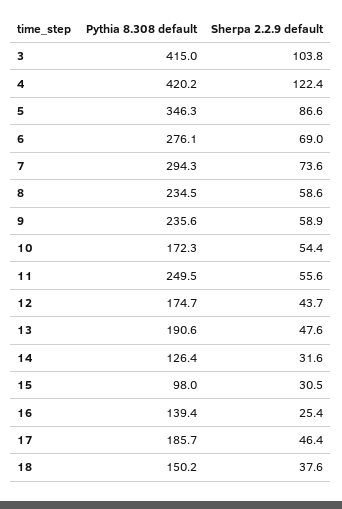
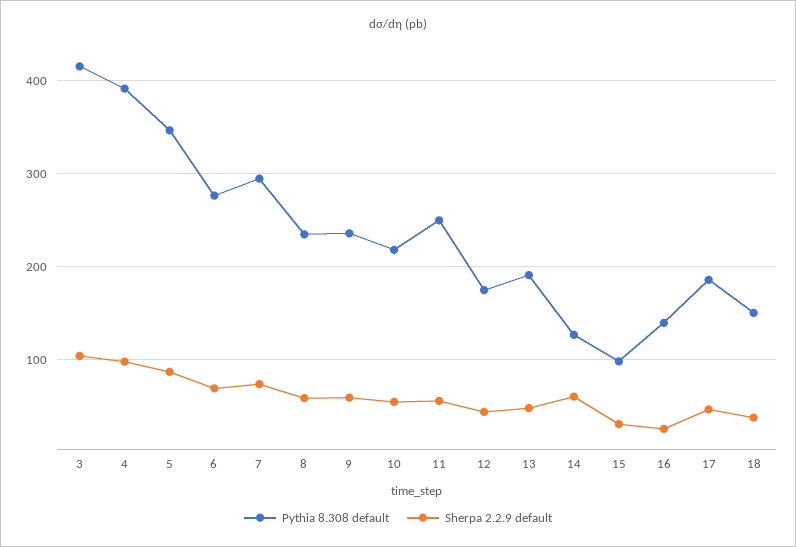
Pythia 8.308 default, 4: 420.2 -> 390
Sherpa 2.2.9 default, 4: 122.4 -> 100
Pythia 8.308 default, 10: 172.3 -> 220
Sherpa 2.2.9 default, 14: 31.6 -> 60

